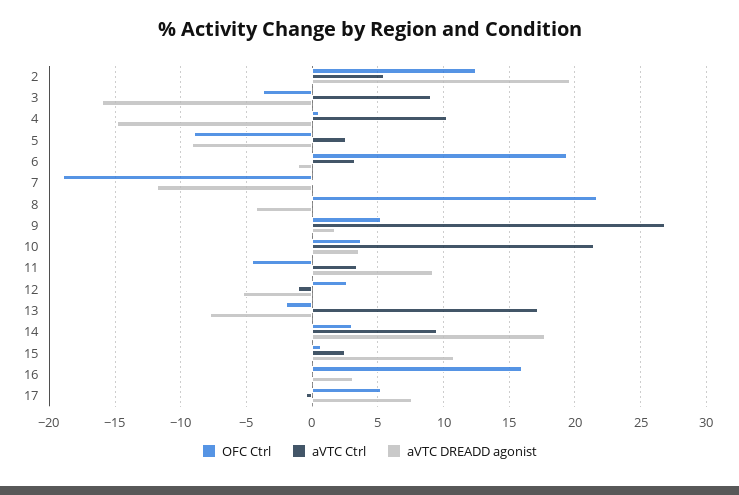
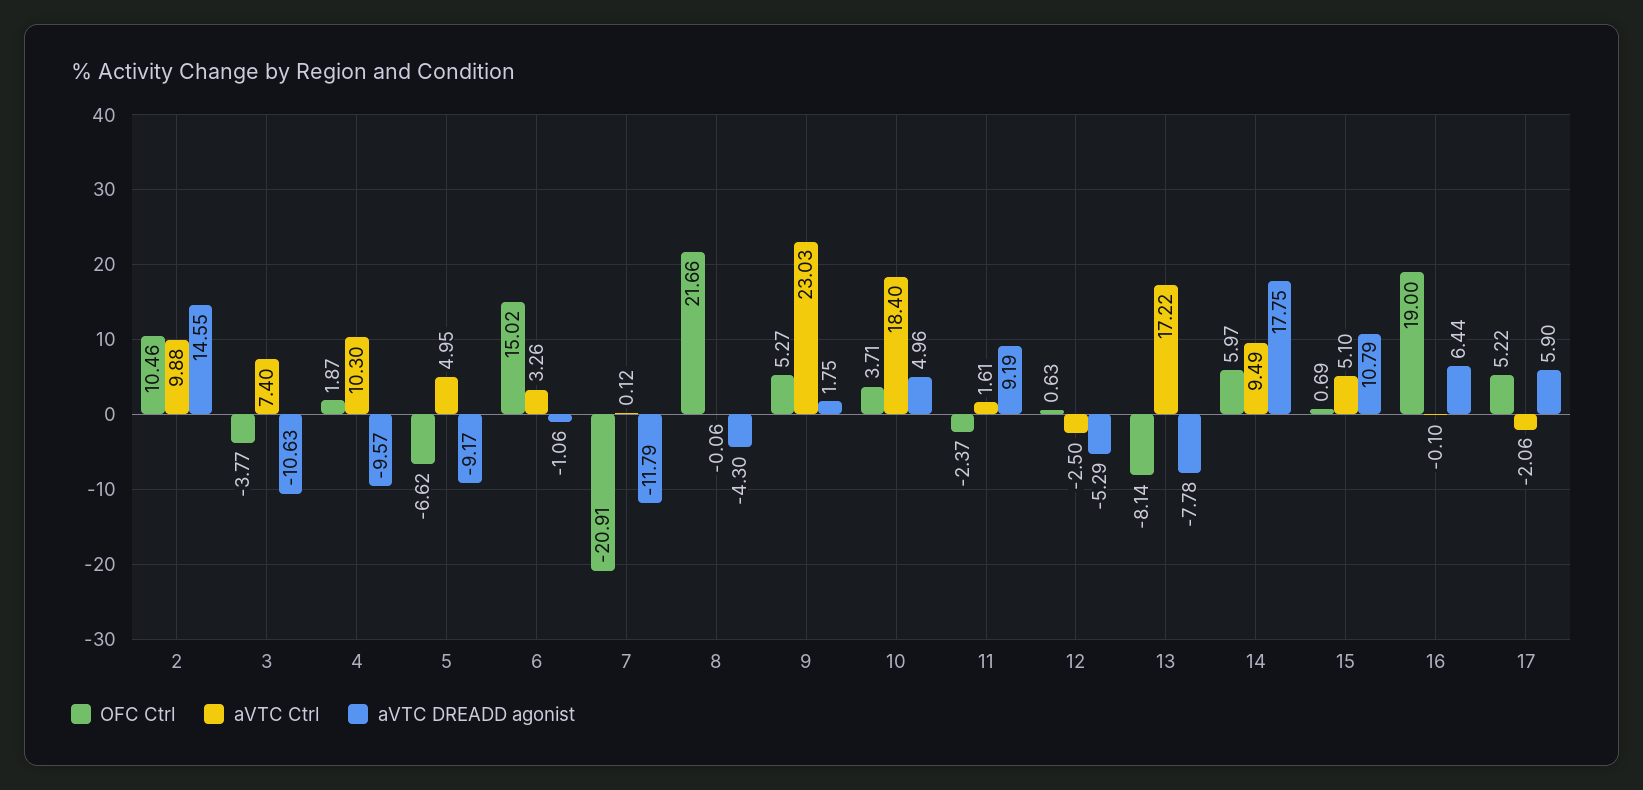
OFC Ctrl, 2: 12.5 -> 10.46
aVTC Ctrl, 2: 5.5 -> 9.88
aVTC DREADD agonist, 2: 19.5 -> 14.55
aVTC Ctrl, 3: 9 -> 7.4
aVTC DREADD agonist, 3: -16 -> -10.63
OFC Ctrl, 4: 0.5 -> 1.87
aVTC DREADD agonist, 4: -15 -> -9.57
OFC Ctrl, 5: -9 -> -6.62
aVTC Ctrl, 5: 2.5 -> 4.95
OFC Ctrl, 6: 19.5 -> 15.02
OFC Ctrl, 7: -19 -> -20.91
aVTC Ctrl, 9: 27 -> 23.03
aVTC Ctrl, 10: 21.5 -> 18.4
aVTC DREADD agonist, 10: 3.5 -> 4.96
OFC Ctrl, 11: -4.5 -> -2.37
aVTC Ctrl, 11: 3.5 -> 1.61
OFC Ctrl, 12: 2.5 -> 0.63
aVTC Ctrl, 12: -1 -> -2.5
OFC Ctrl, 13: -2 -> -8.14
OFC Ctrl, 14: 3 -> 5.97
aVTC Ctrl, 15: 2.5 -> 5.1
OFC Ctrl, 16: 16 -> 19
aVTC DREADD agonist, 16: 3 -> 6.44
aVTC Ctrl, 17: -0.5 -> -2.06
aVTC DREADD agonist, 17: 7.5 -> 5.9

